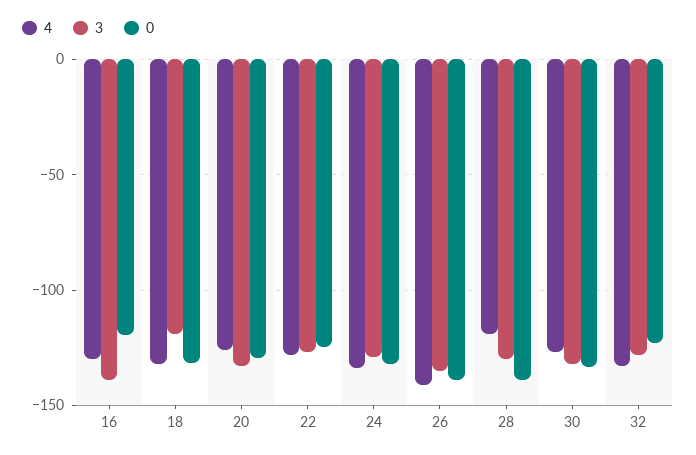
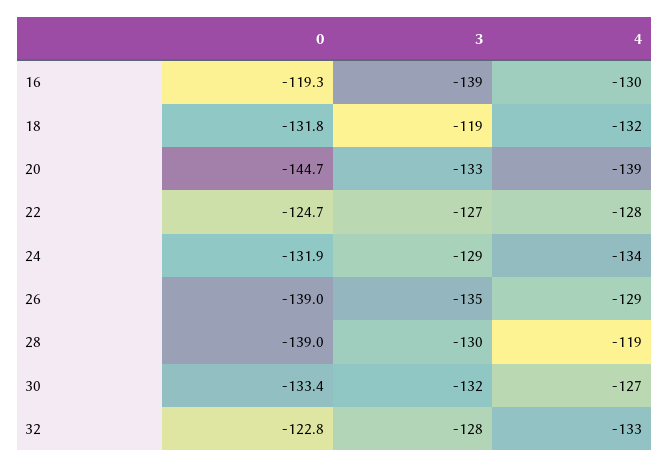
4, 20: -125 -> -139
0, 20: -130 -> -144.7
4, 26: -140 -> -129

